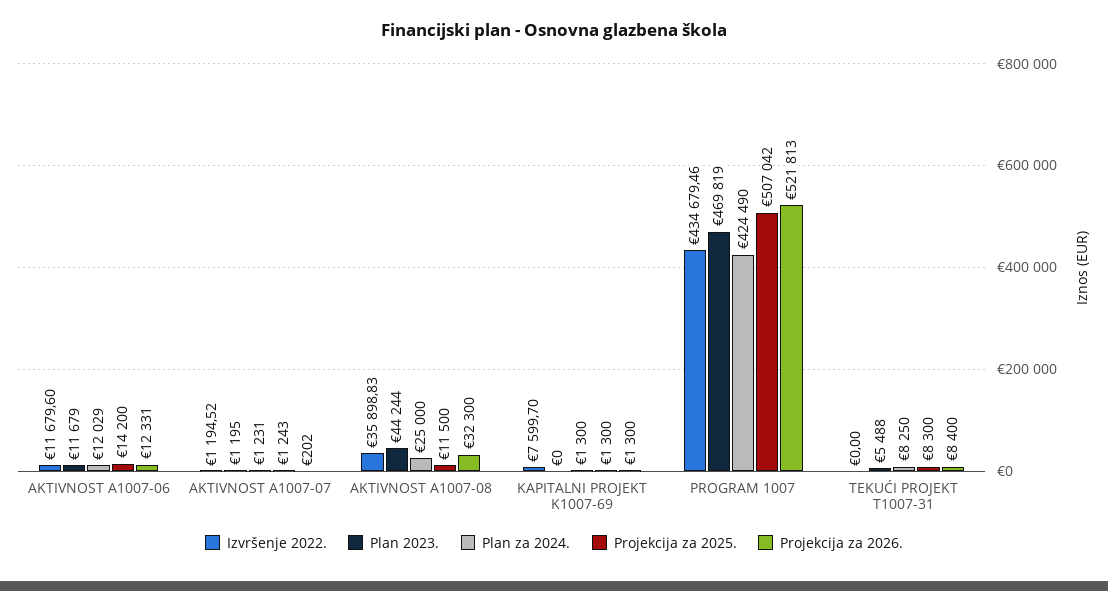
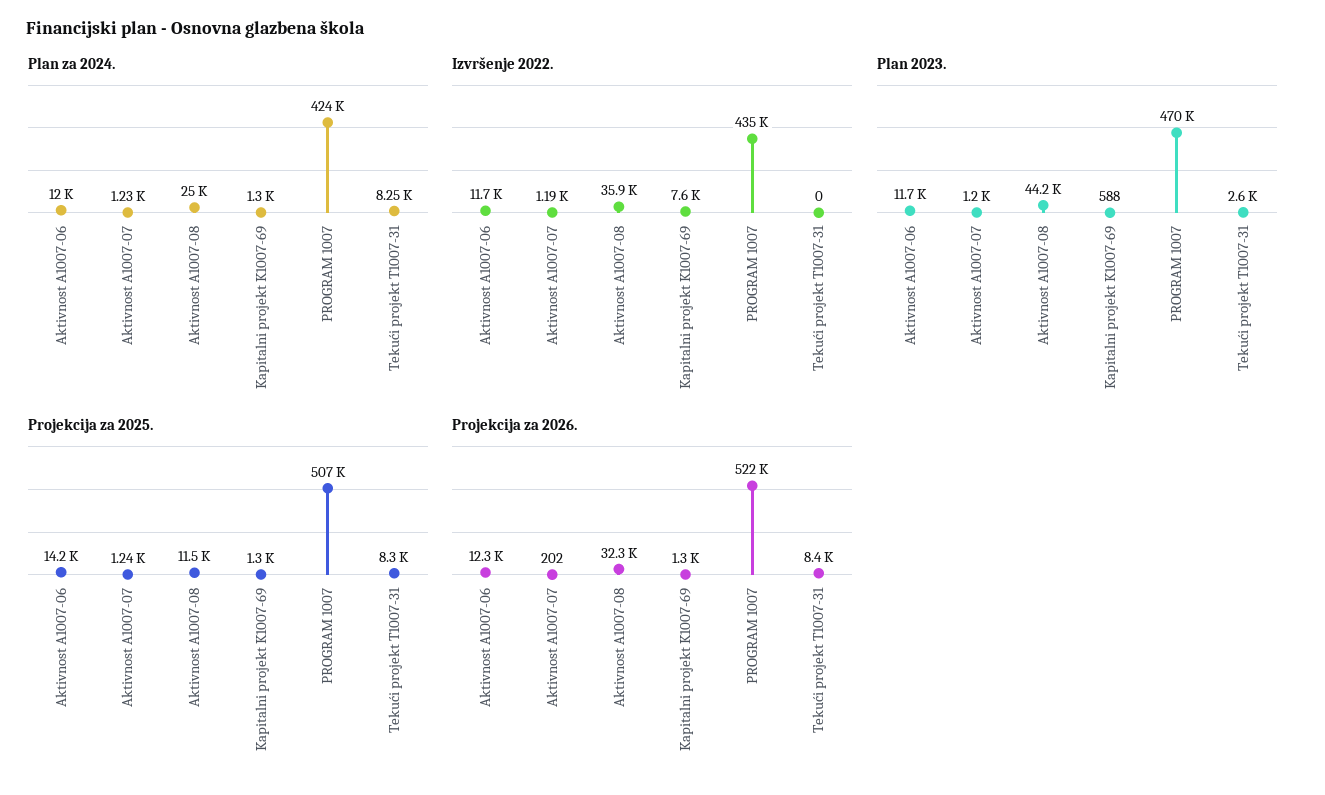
Plan 2023., KAPITALNI PROJEKT K1007-69: 0 -> 588
Plan 2023., TEKUĆI PROJEKT T1007-31: 5488 -> 2600

